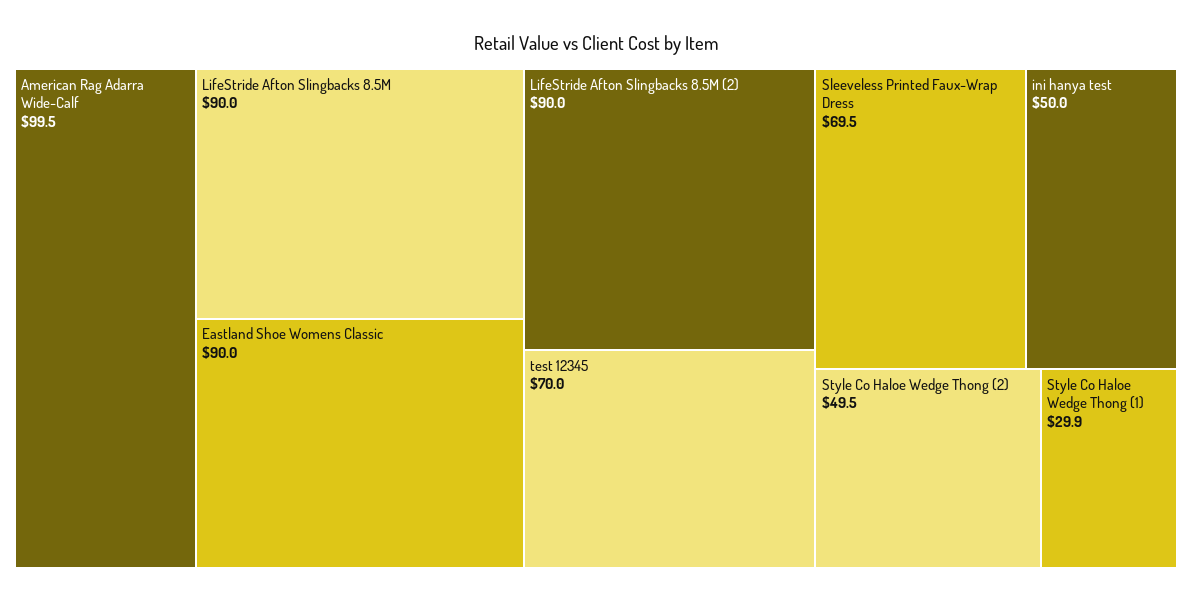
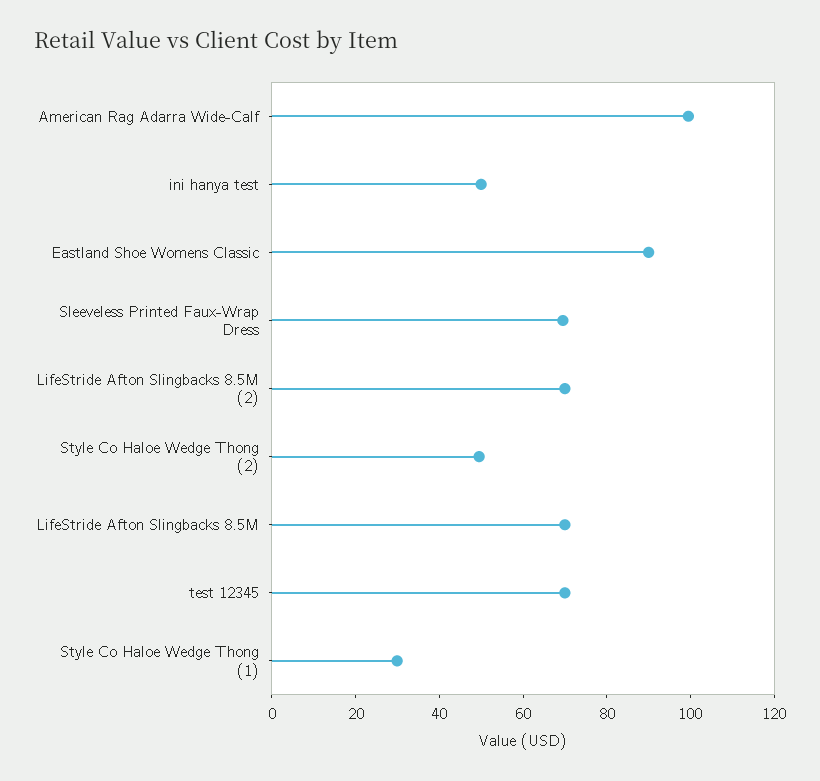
LifeStride Afton Slingbacks 8.5M: 90 -> 70
LifeStride Afton Slingbacks 8.5M (2): 90 -> 70

